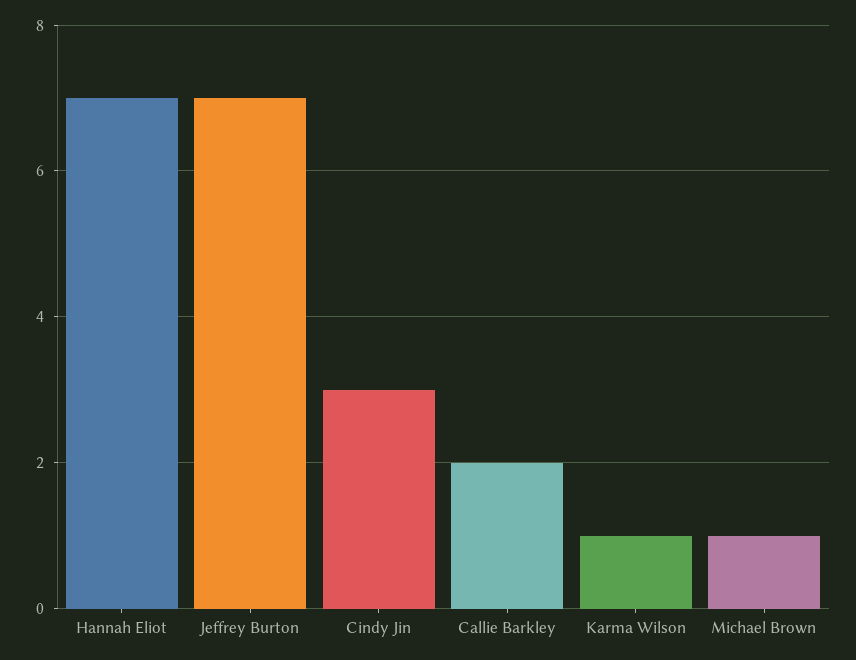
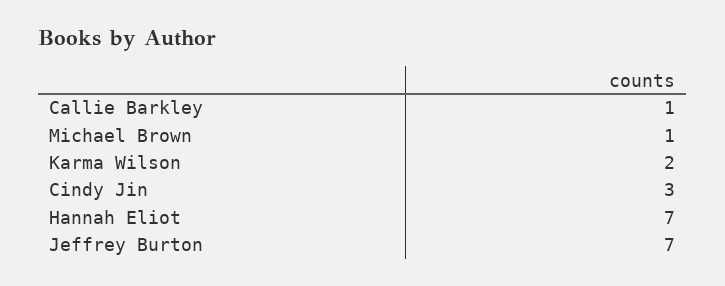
Callie Barkley: 2 -> 1
Karma Wilson: 1 -> 2

